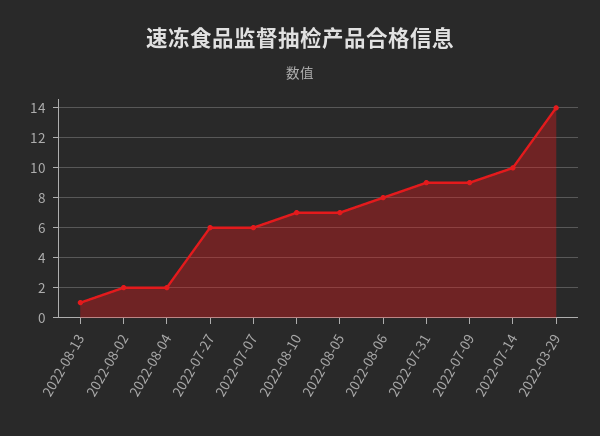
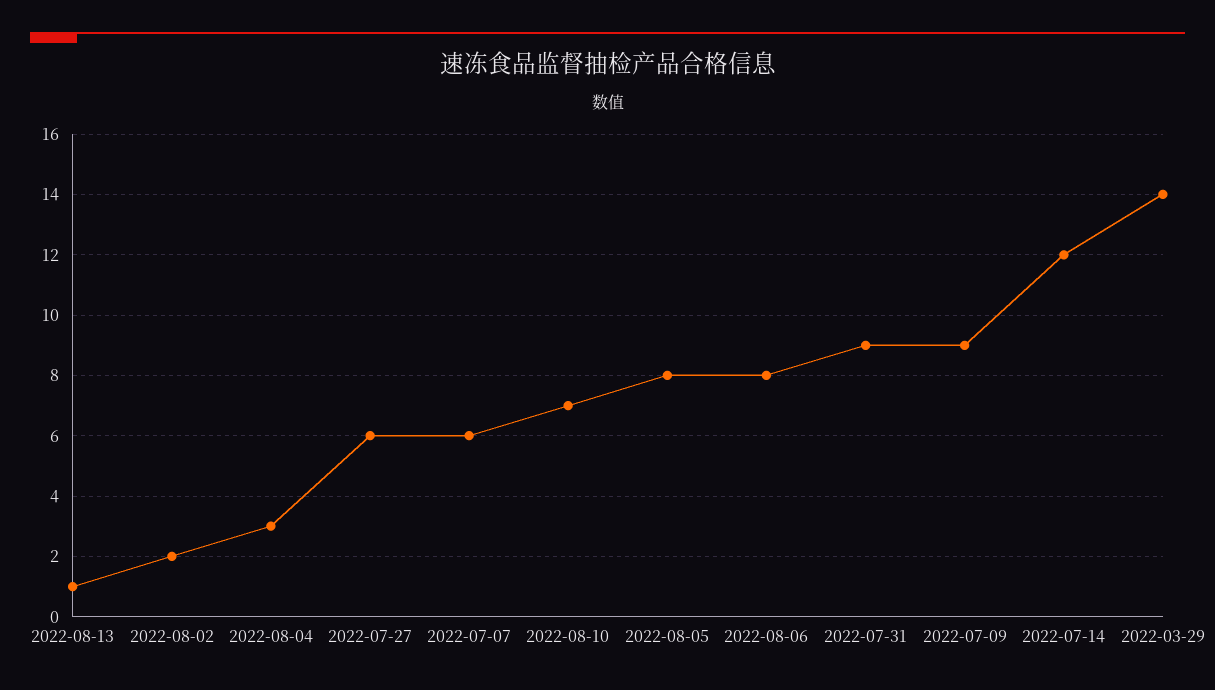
2022-08-04: 2 -> 3
2022-08-05: 7 -> 8
2022-07-14: 10 -> 12

